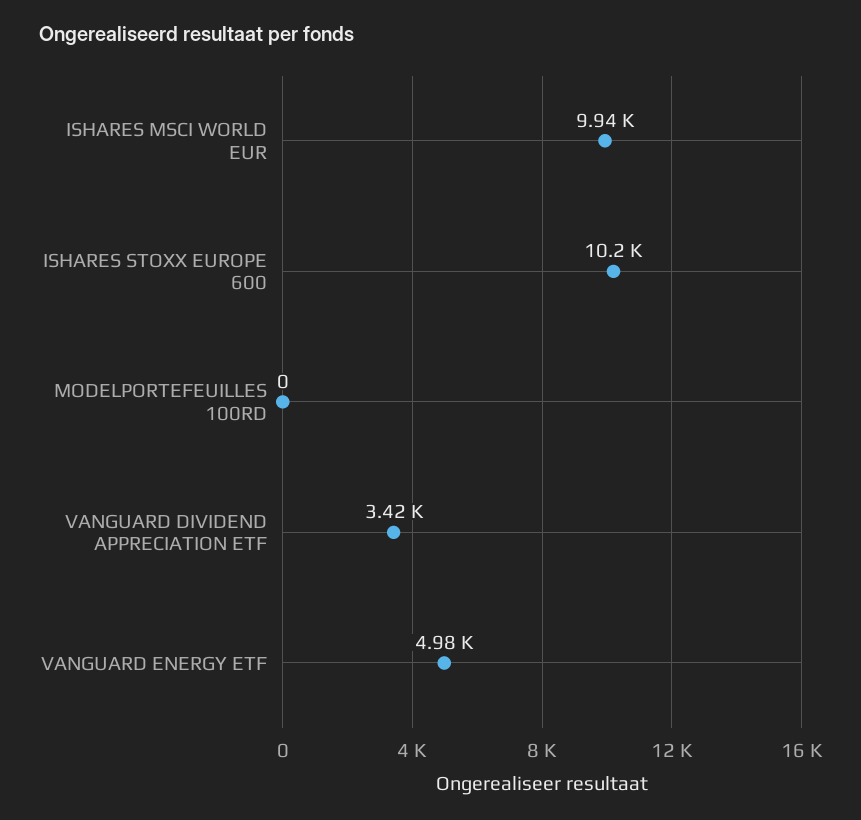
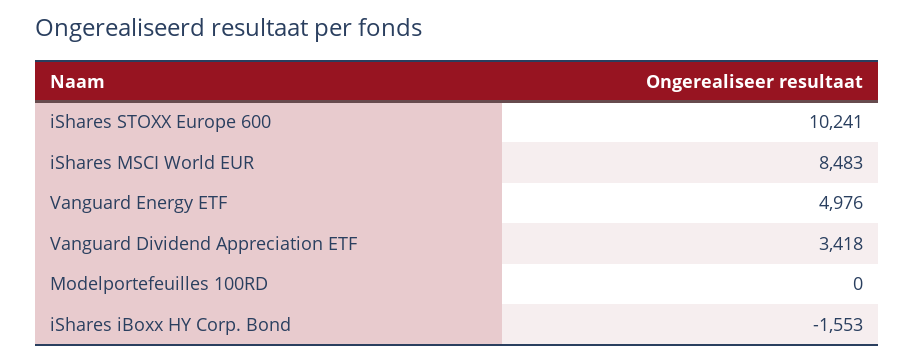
ISHARES MSCI WORLD EUR: 9940 -> 8483
iShares iBoxx HY Corp. Bond: none -> -1553

